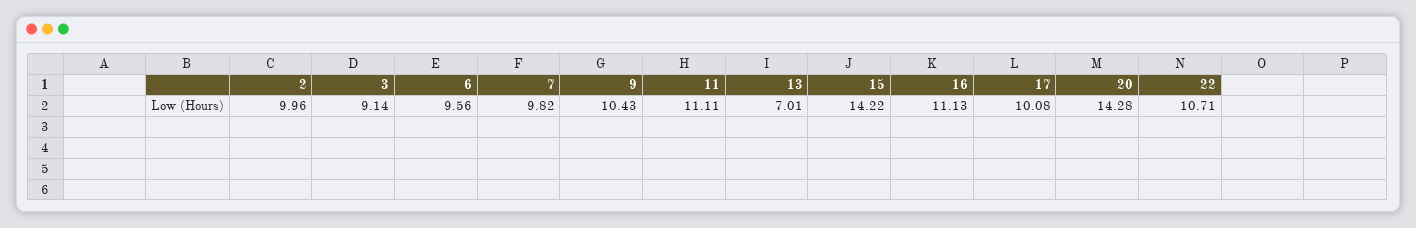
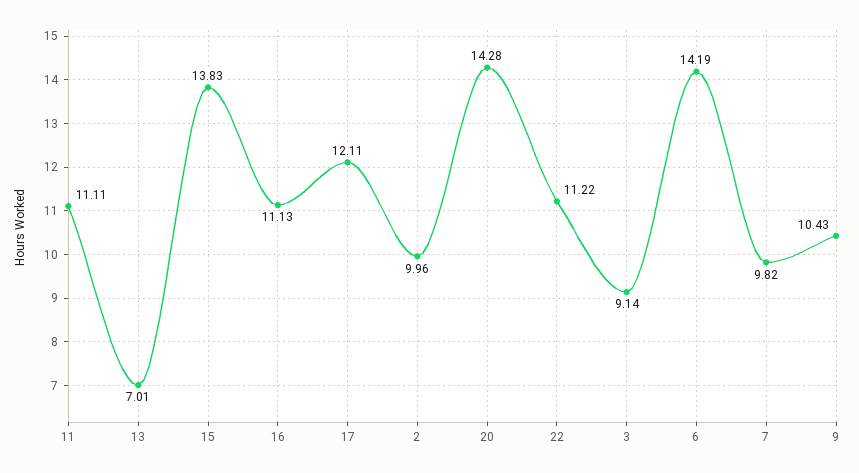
6: 9.56 -> 14.19
15: 14.22 -> 13.83
17: 10.08 -> 12.11
22: 10.71 -> 11.22

